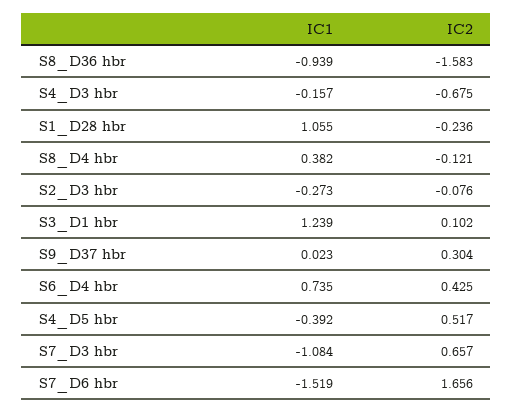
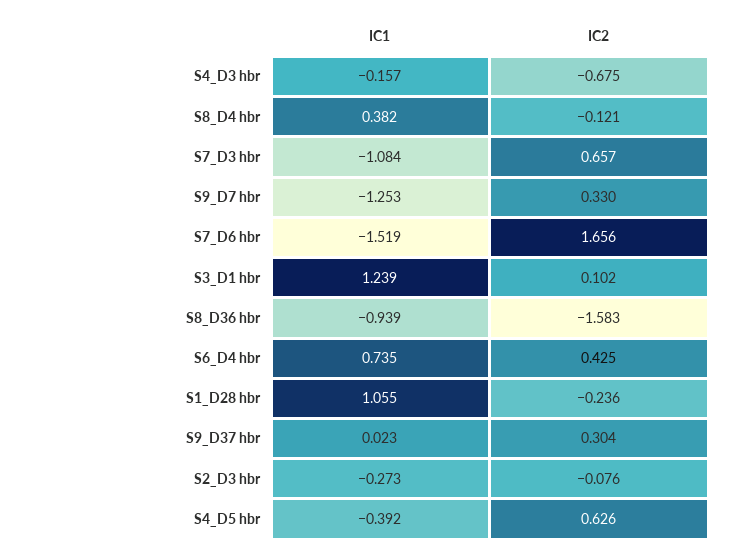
IC2, S4_D5 hbr: 0.517 -> 0.626
IC1, S9_D7 hbr: none -> -1.253
IC2, S9_D7 hbr: none -> 0.33

